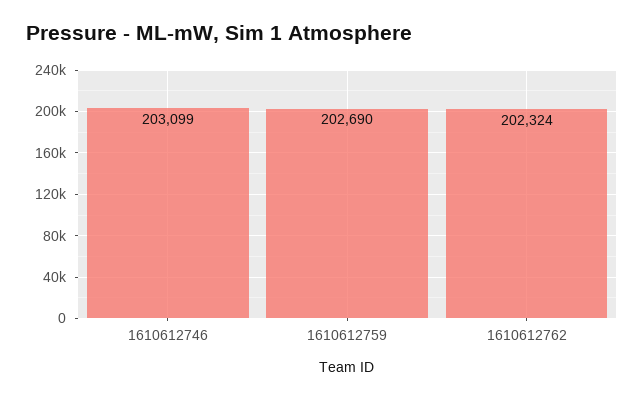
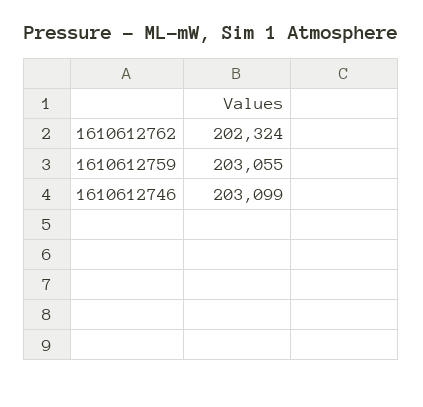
1610612759: 202690 -> 203055

